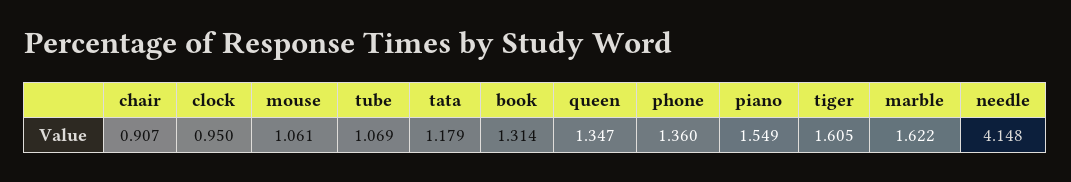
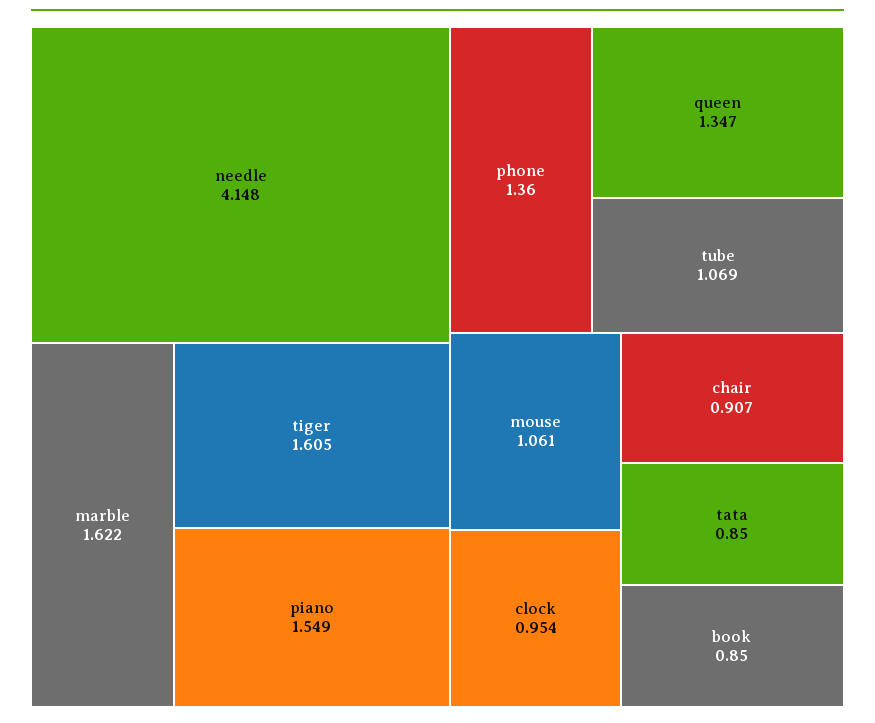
clock: 0.95 -> 0.954
tata: 1.179 -> 0.85
book: 1.314 -> 0.85

